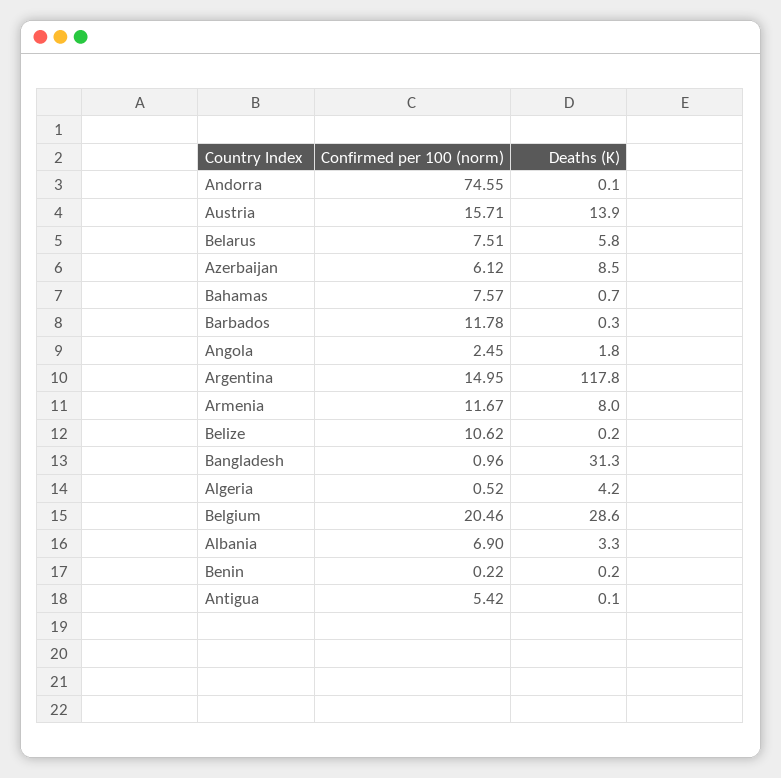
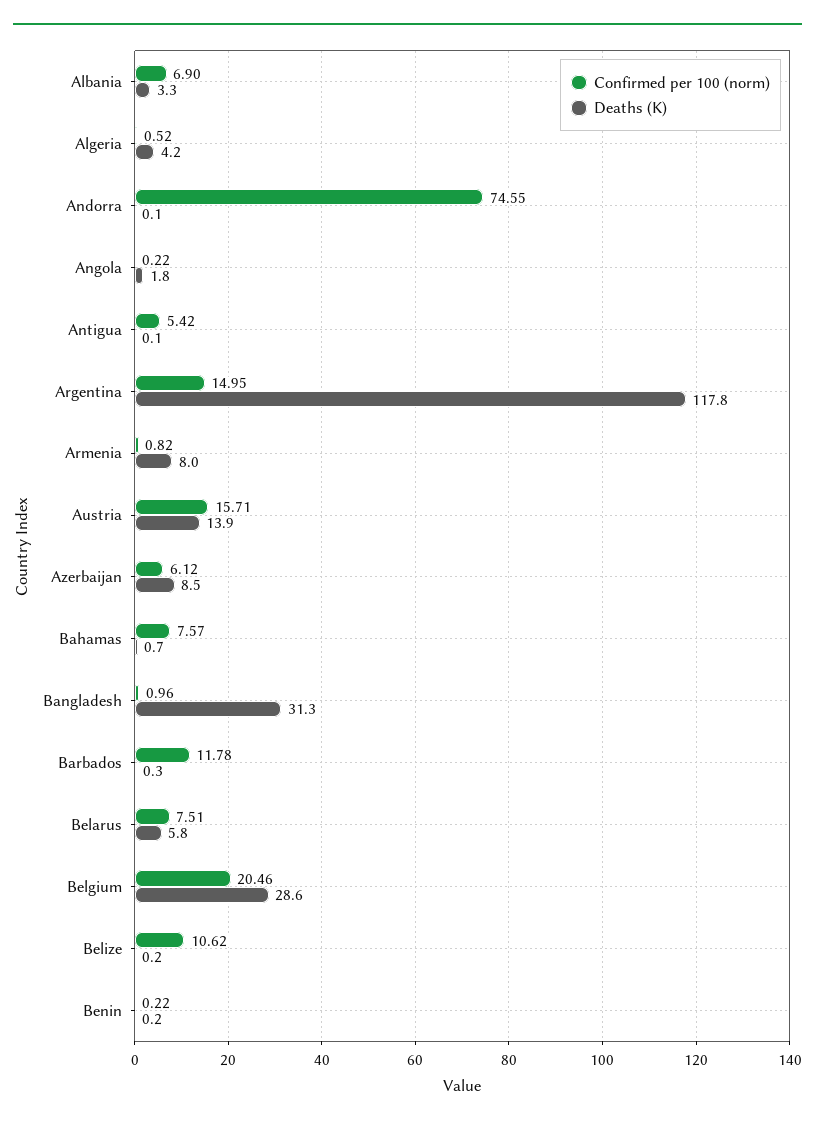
Confirmed per 100 (norm), Angola: 2.45 -> 0.22
Confirmed per 100 (norm), Armenia: 11.67 -> 0.82

